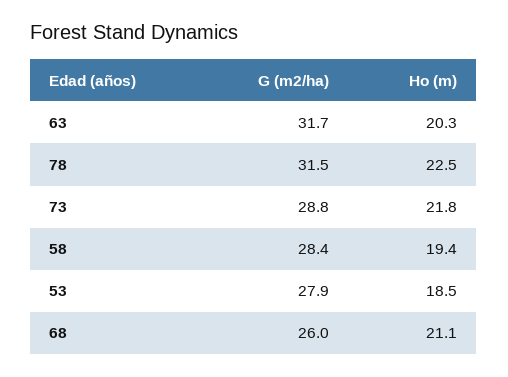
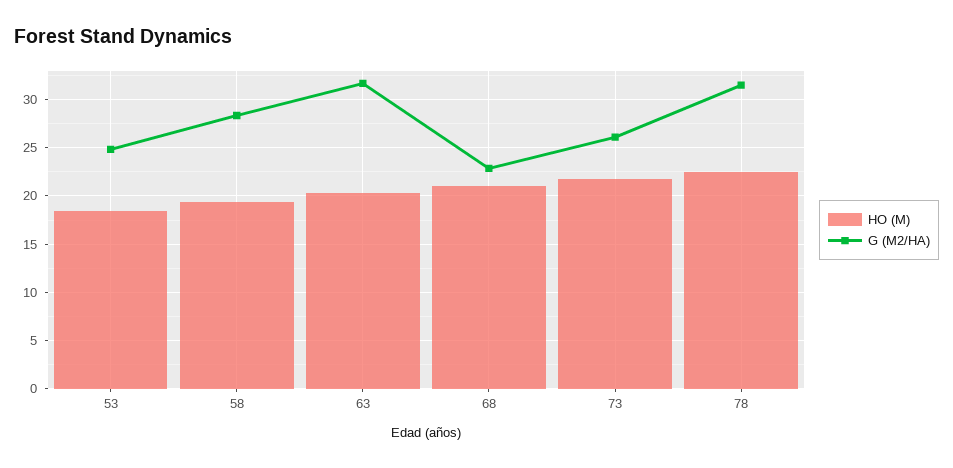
G (m2/ha), 73: 28.8 -> 26
G (m2/ha), 53: 27.9 -> 25
G (m2/ha), 68: 26 -> 23

